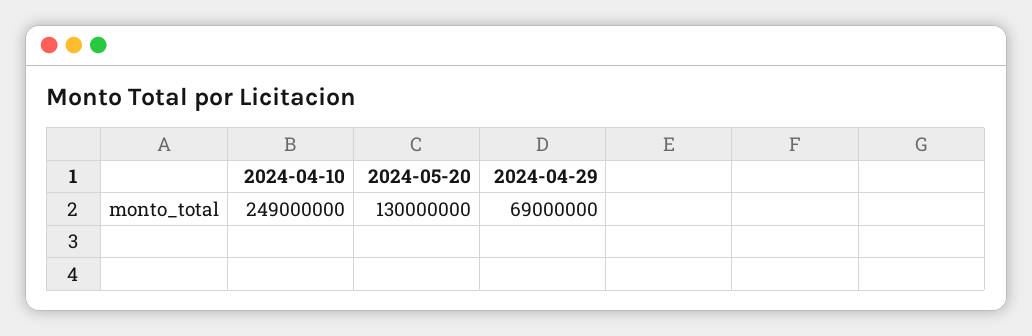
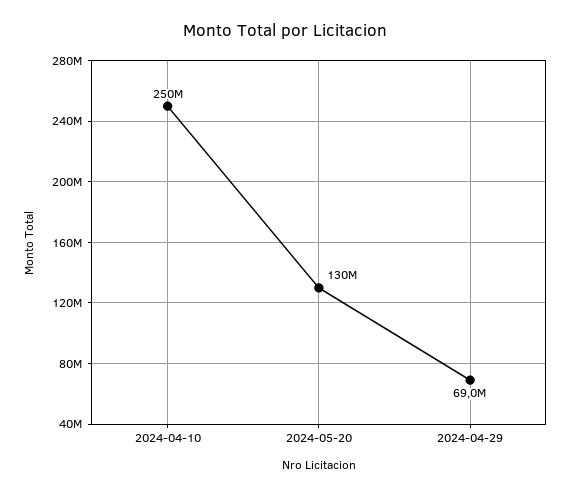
2024-04-10: 249000000 -> 250000000

